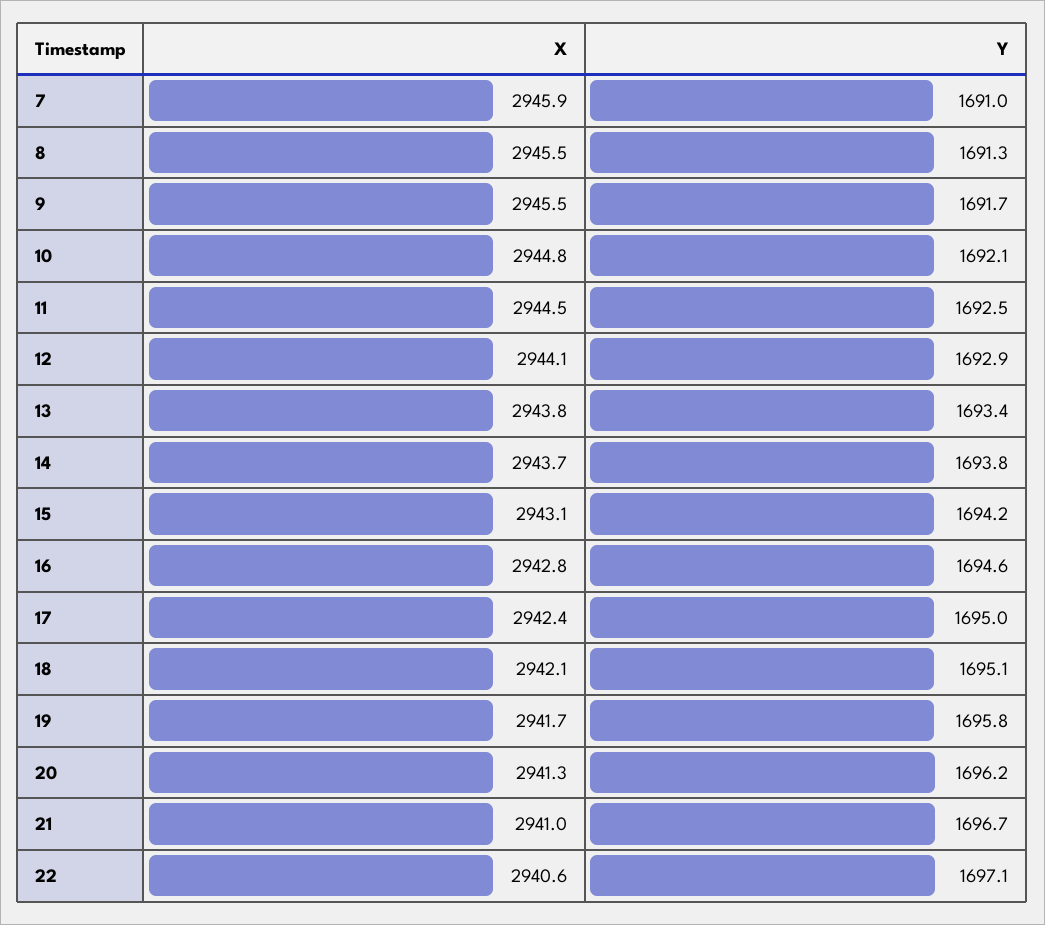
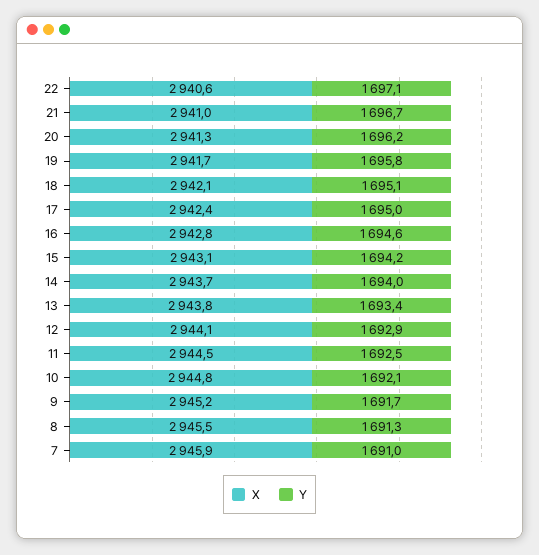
X, 9: 2945.5 -> 2945.2
Y, 14: 1693.8 -> 1694

